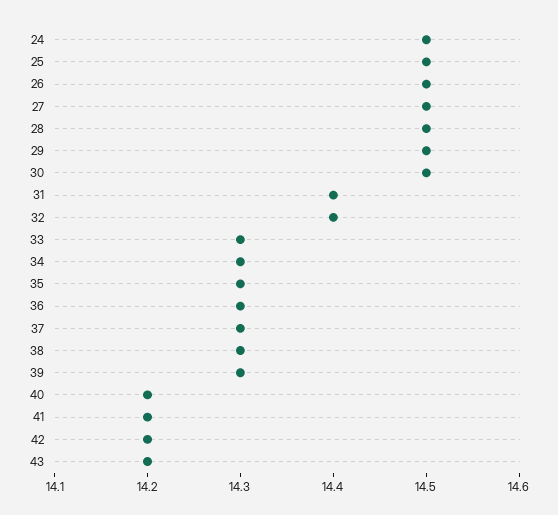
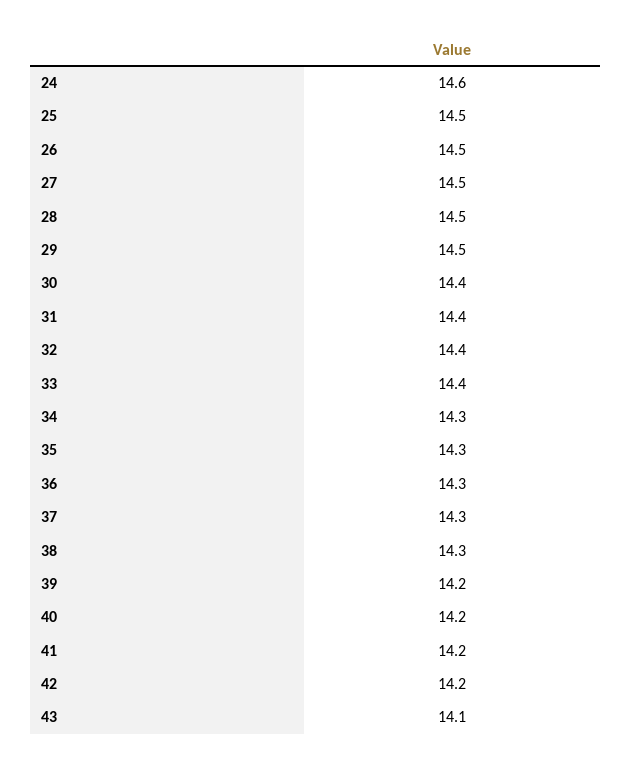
24: 14.5 -> 14.6
30: 14.5 -> 14.4
33: 14.3 -> 14.4
39: 14.3 -> 14.2
43: 14.2 -> 14.1

